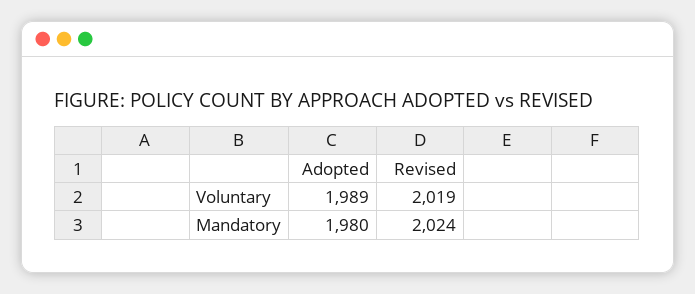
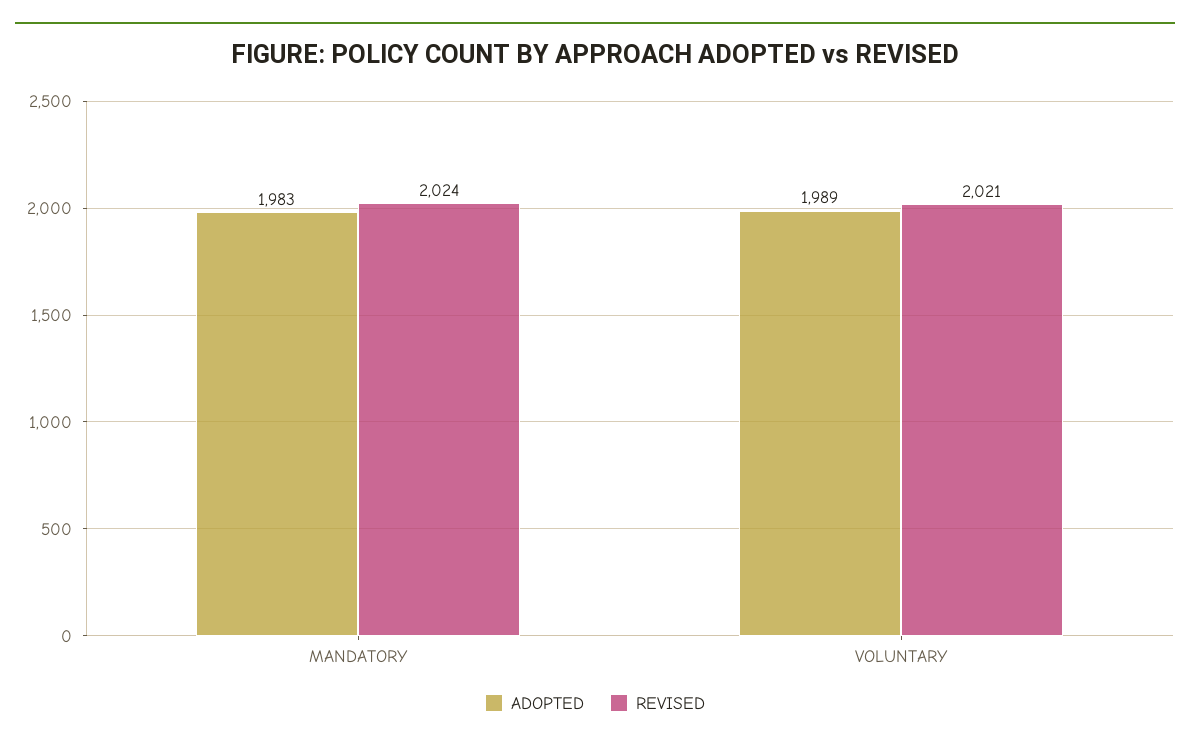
Revised, Voluntary: 2019 -> 2021
Adopted, Mandatory: 1980 -> 1983

